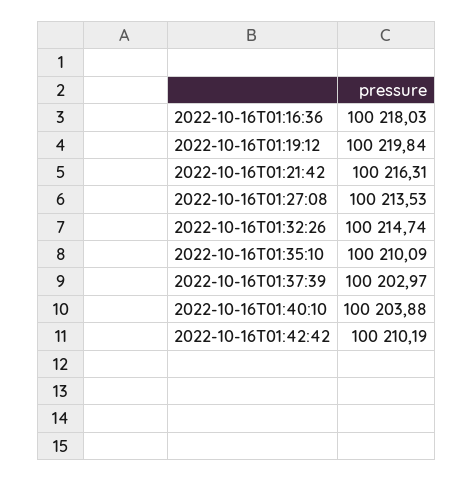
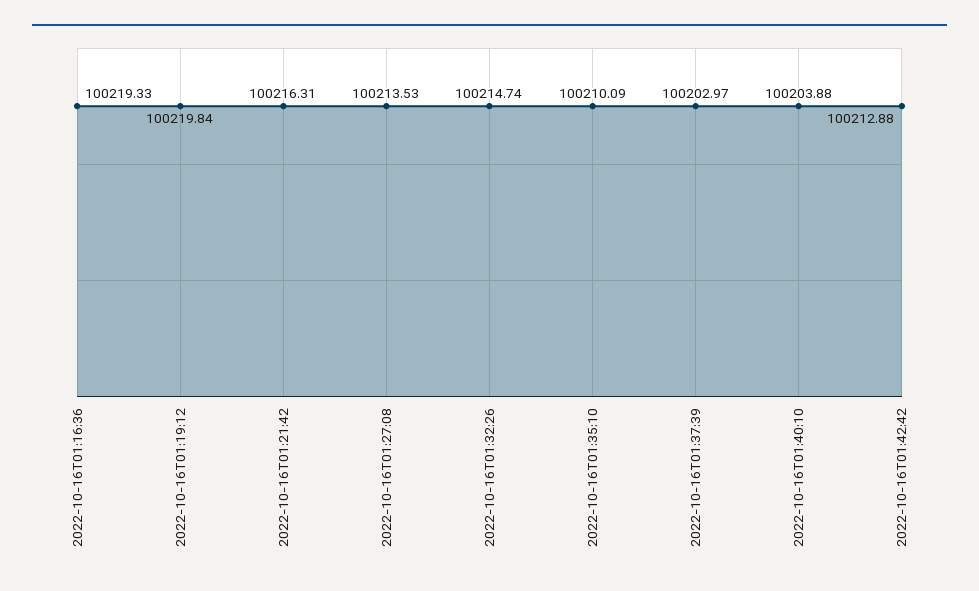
2022-10-16T01:16:36: 100218.03 -> 100219.33
2022-10-16T01:42:42: 100210.19 -> 100212.88

